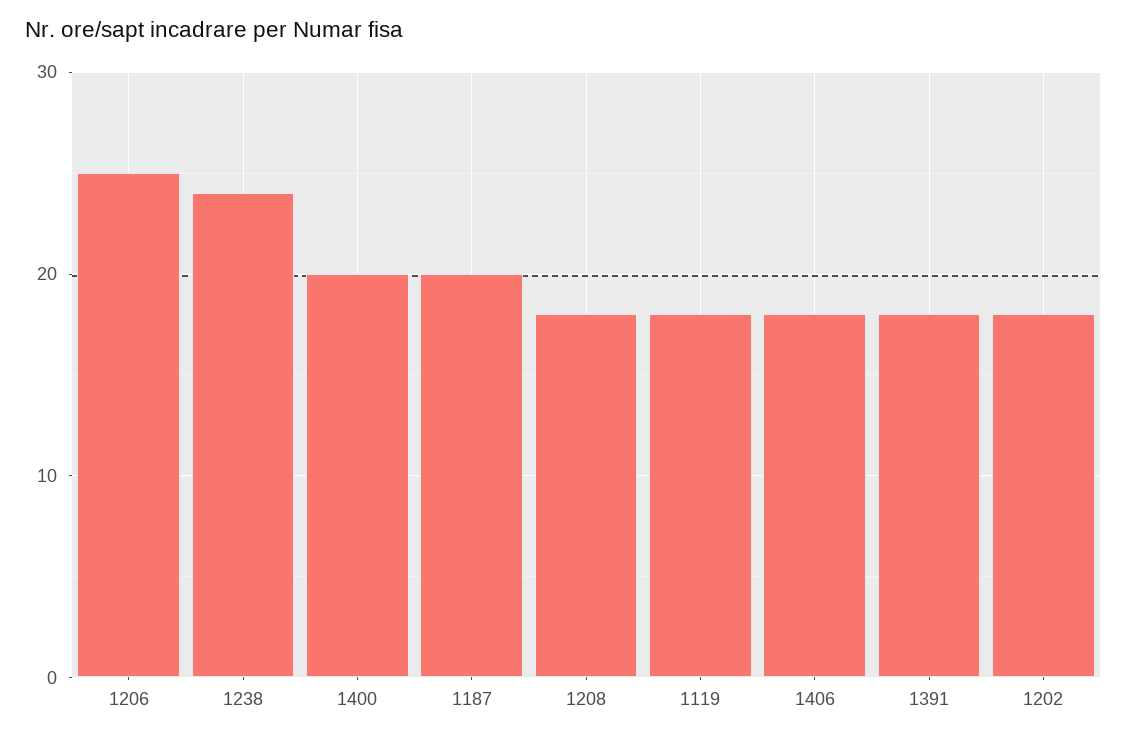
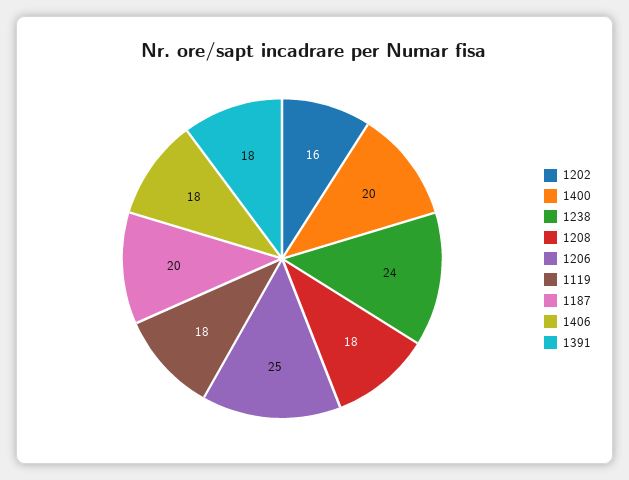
1202: 18 -> 16

